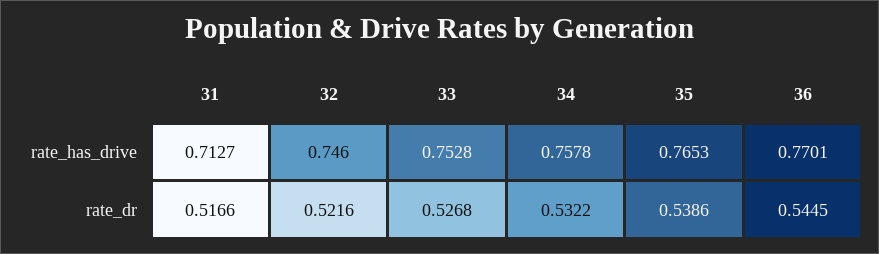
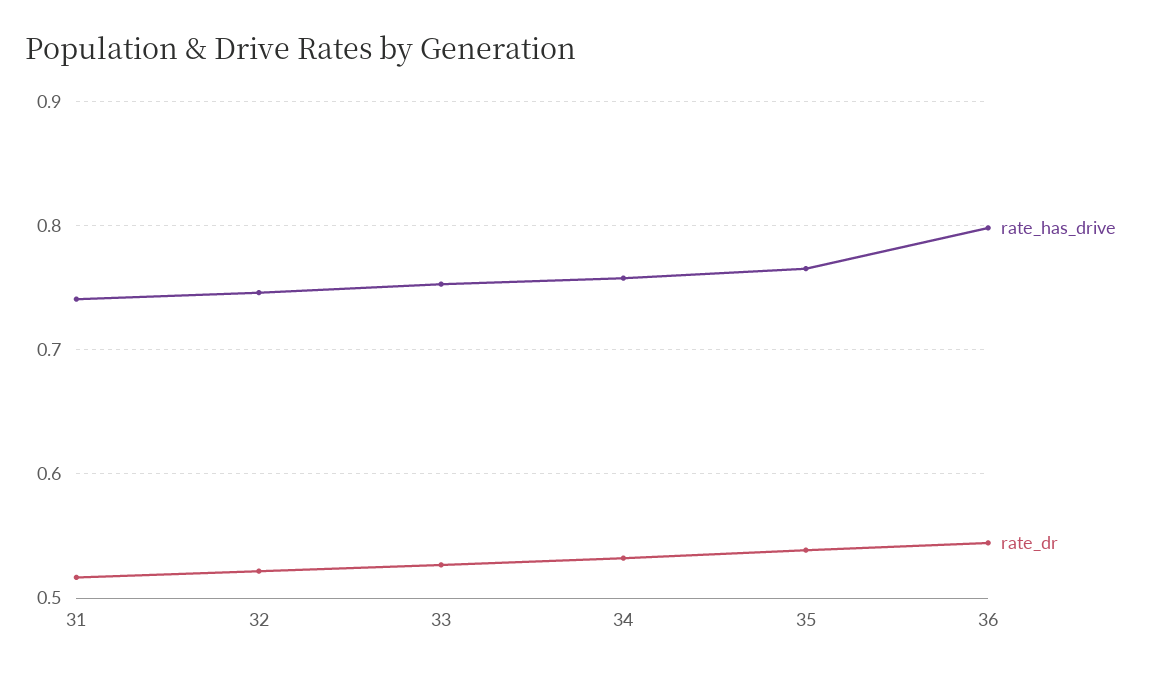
rate_has_drive, 31: 0.7127 -> 0.74
rate_has_drive, 36: 0.7701 -> 0.8

